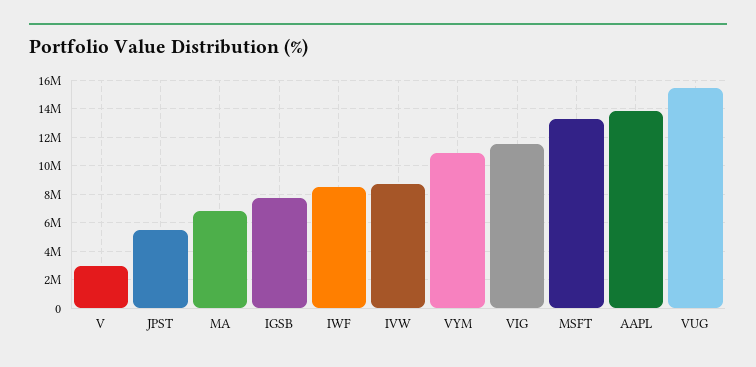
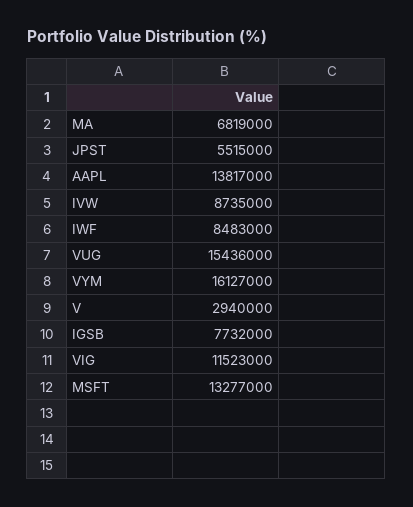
VYM: 11000000 -> 16127000

